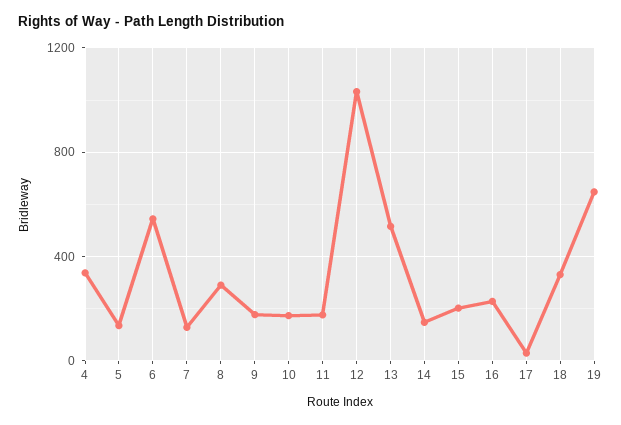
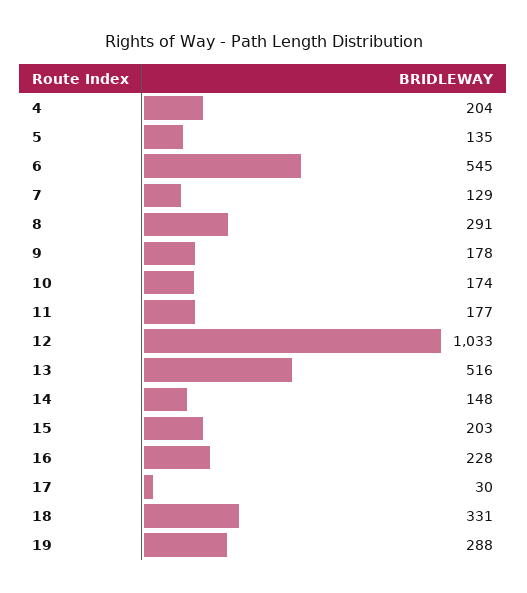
4: 350 -> 204
19: 650 -> 288

